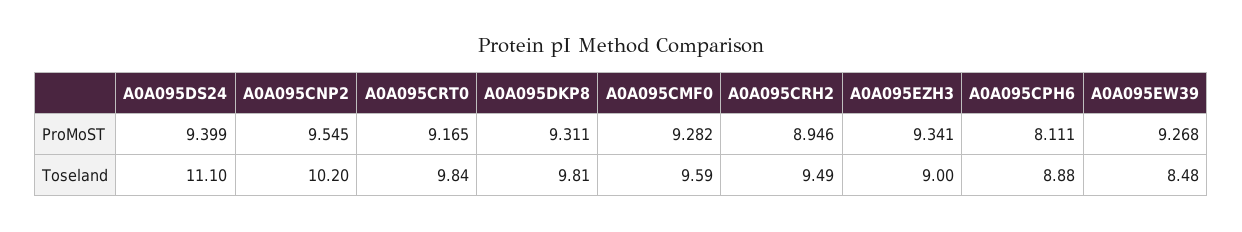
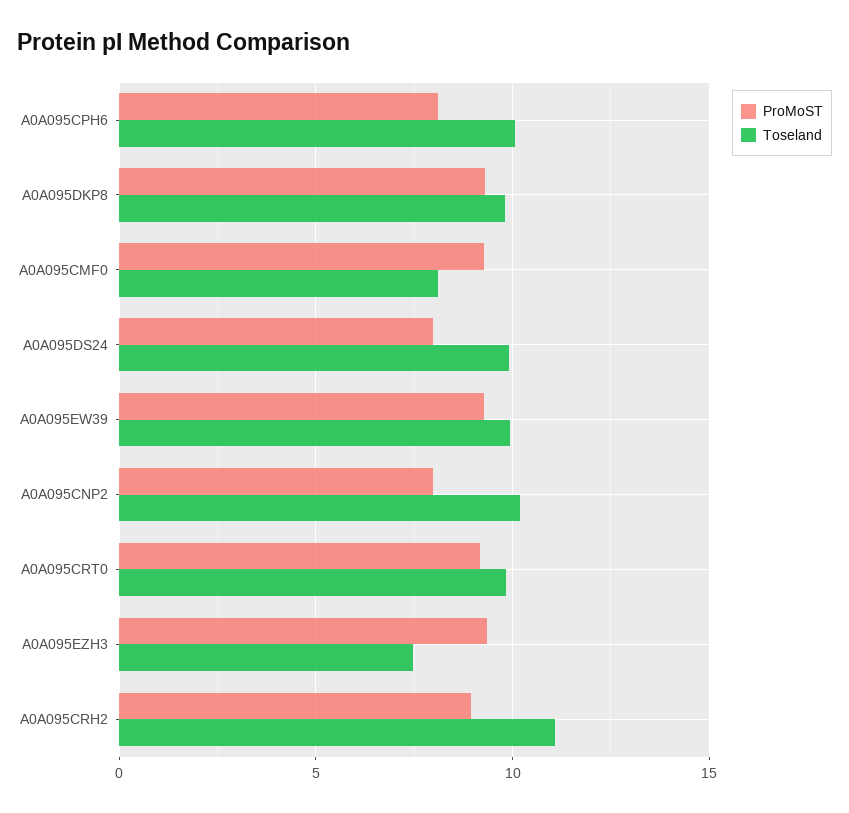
ProMoST, A0A095DS24: 9.399 -> 8
ProMoST, A0A095CNP2: 9.545 -> 8
Toseland, A0A095DS24: 11.1 -> 10
Toseland, A0A095CMF0: 9.59 -> 8
Toseland, A0A095CRH2: 9.49 -> 11
Toseland, A0A095EZH3: 9 -> 7.5
Toseland, A0A095CPH6: 8.88 -> 10
Toseland, A0A095EW39: 8.48 -> 10

